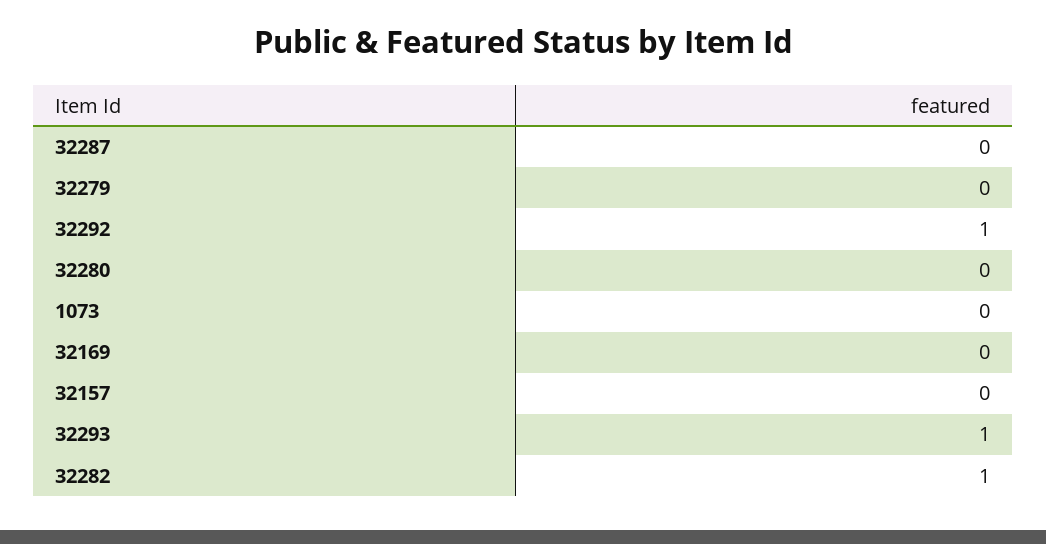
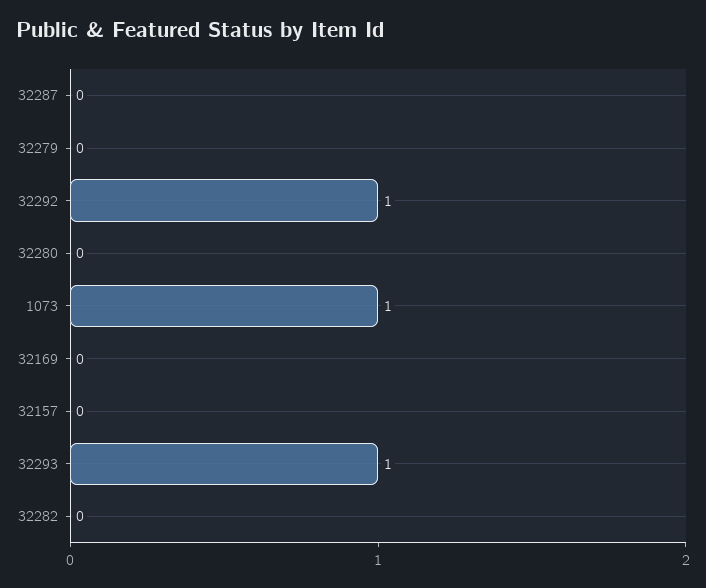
1073: 0 -> 1
32282: 1 -> 0

